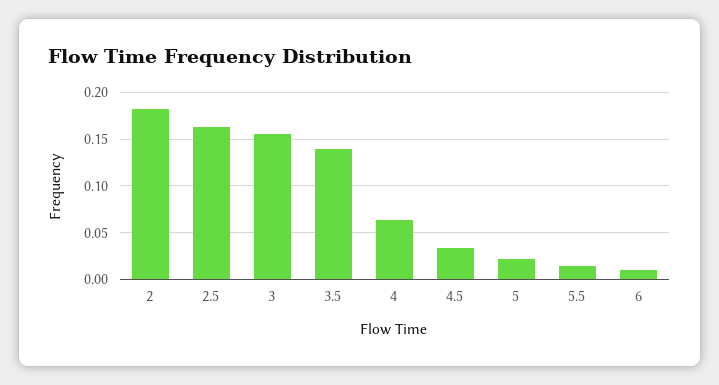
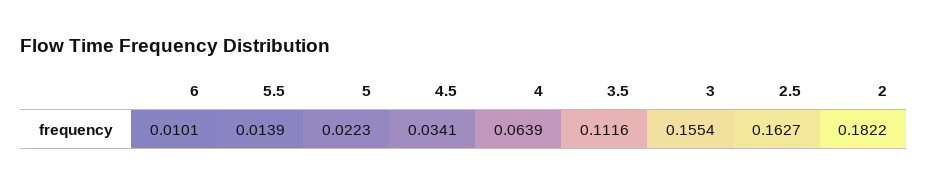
3.5: 0.14 -> 0.1116

